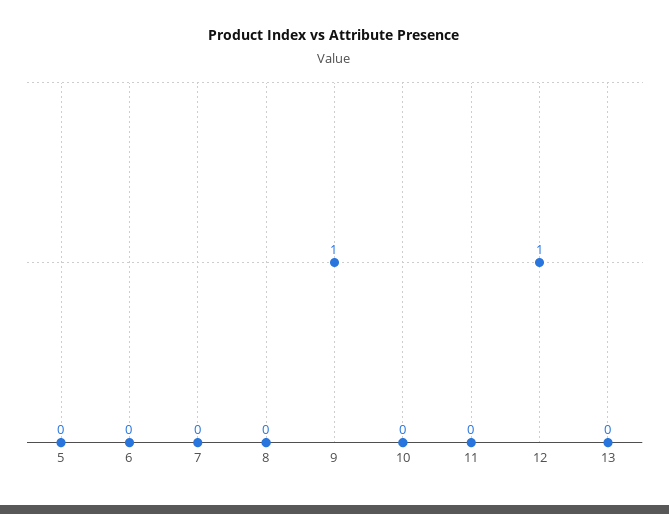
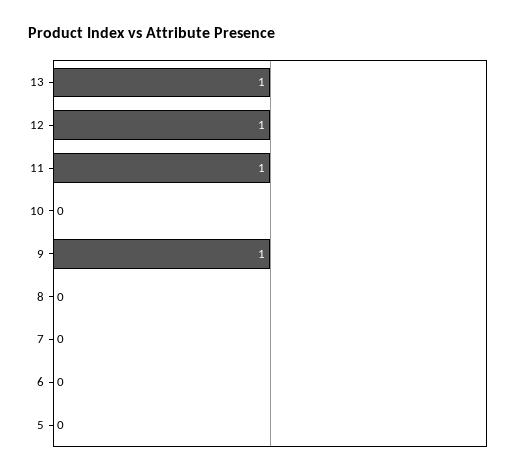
11: 0 -> 1
13: 0 -> 1

